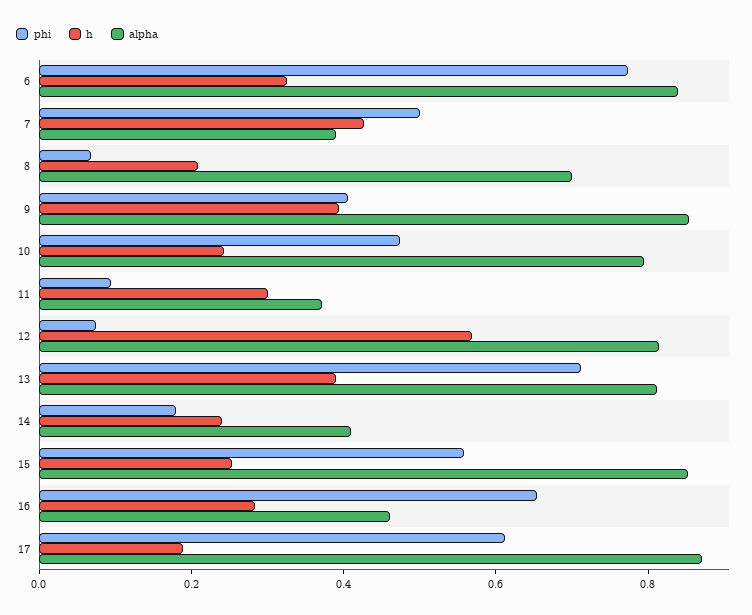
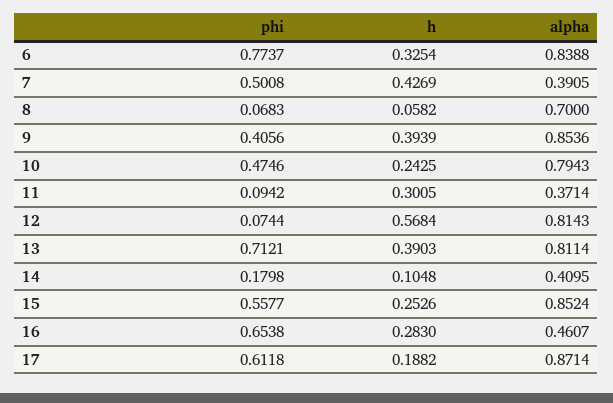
h, 8: 0.2 -> 0.0582
h, 14: 0.25 -> 0.1048

